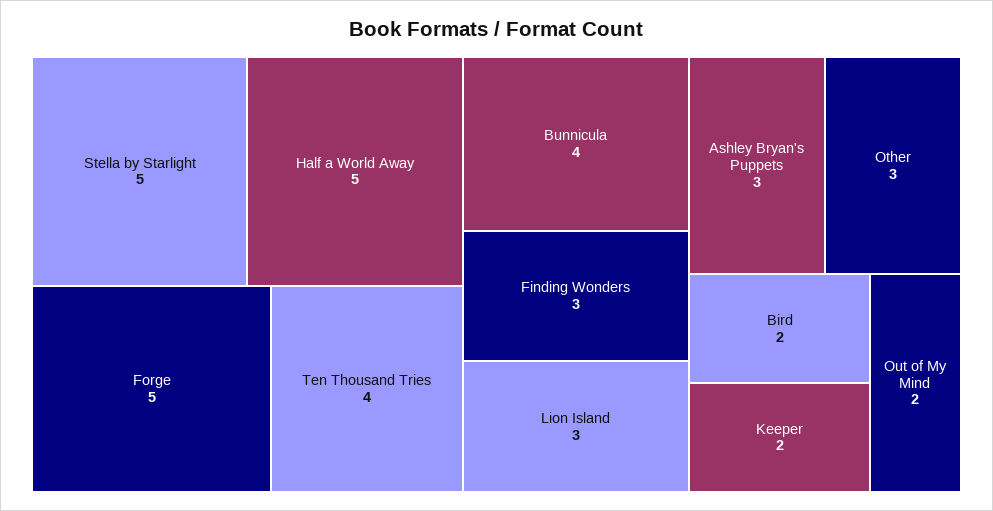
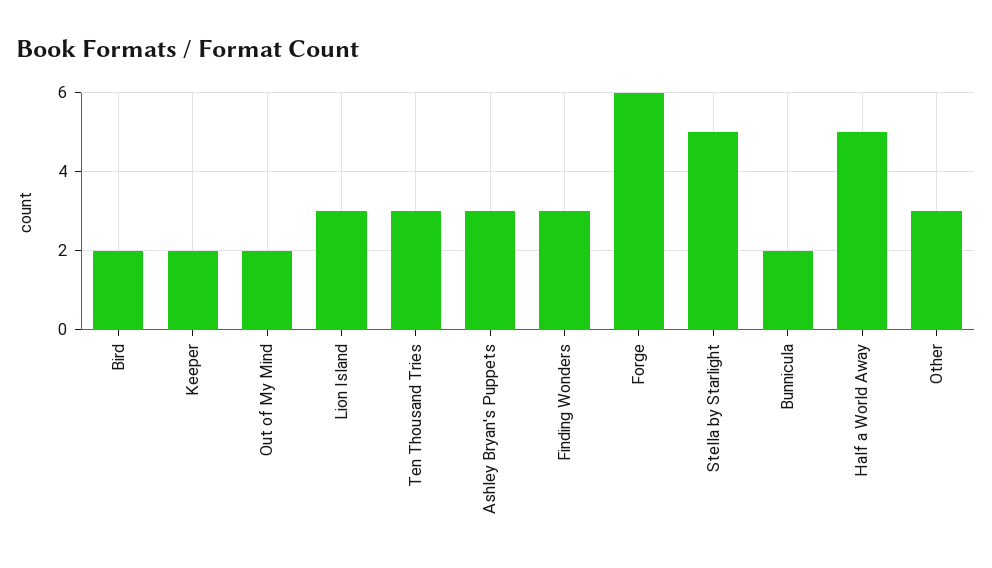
Forge: 5 -> 6
Ten Thousand Tries: 4 -> 3
Bunnicula: 4 -> 2

